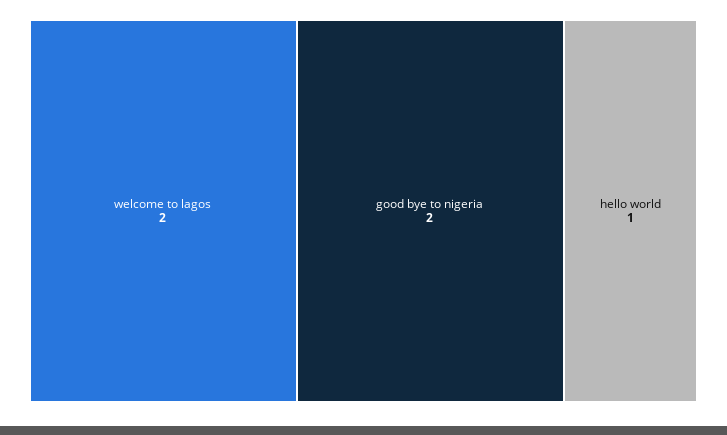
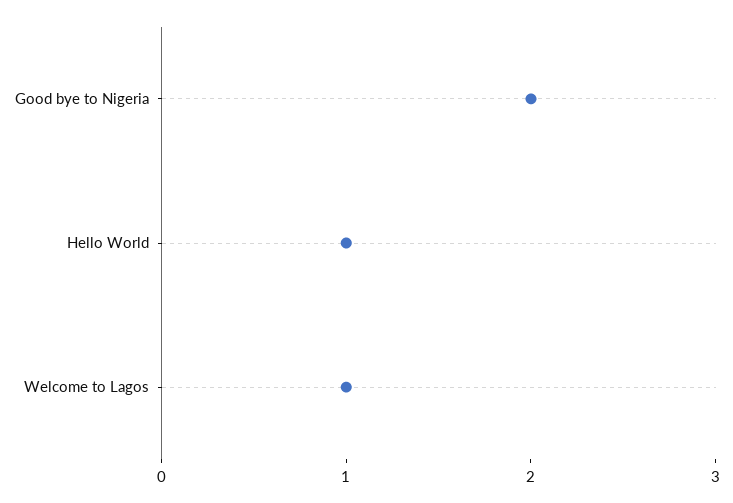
welcome to lagos: 2 -> 1

